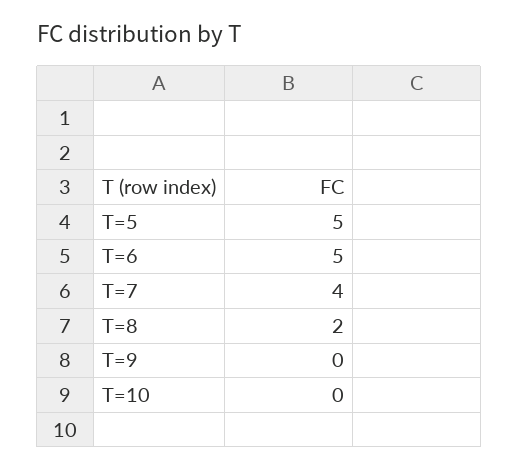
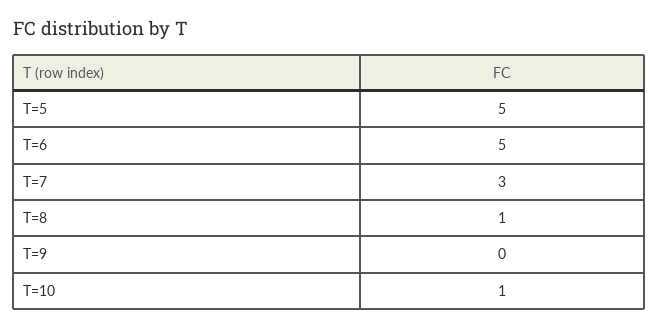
T=7: 4 -> 3
T=8: 2 -> 1
T=10: 0 -> 1

